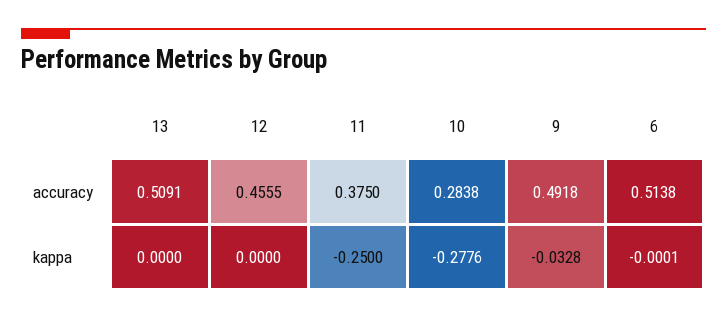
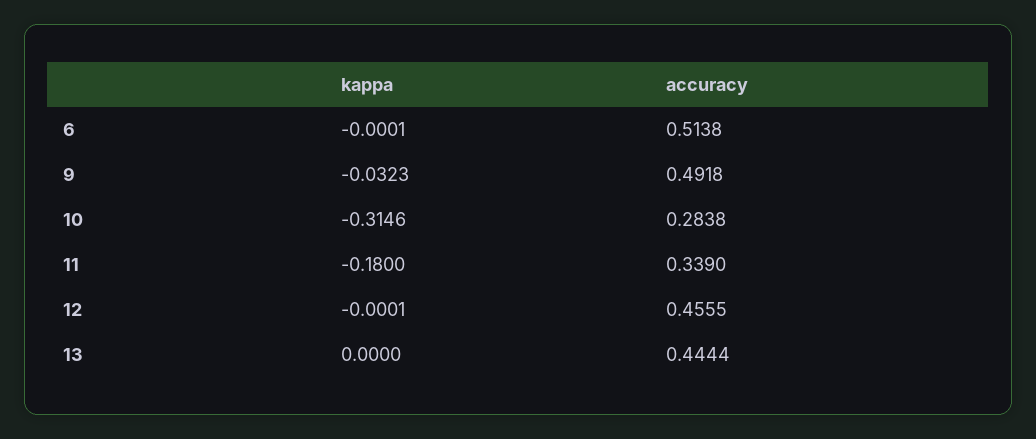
13, accuracy: 0.5091 -> 0.4444
11, accuracy: 0.375 -> 0.339
12, kappa: 0 -> -0.0001
11, kappa: -0.25 -> -0.18
10, kappa: -0.2776 -> -0.3146
9, kappa: -0.0328 -> -0.0323

